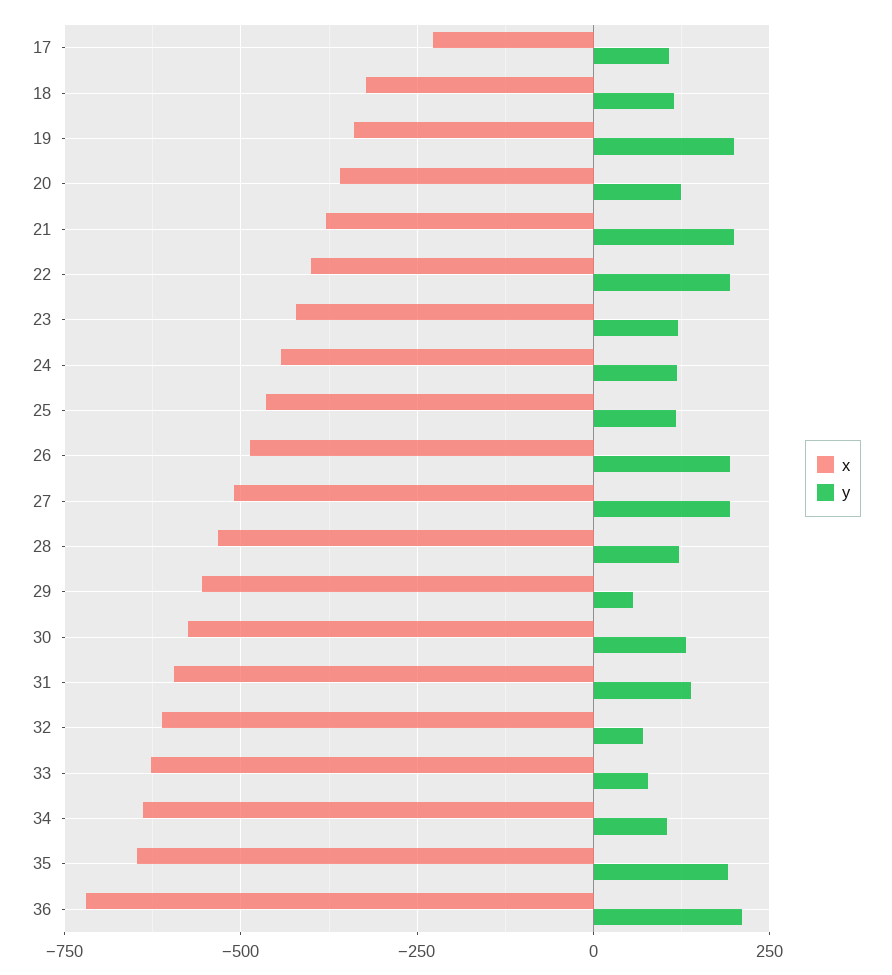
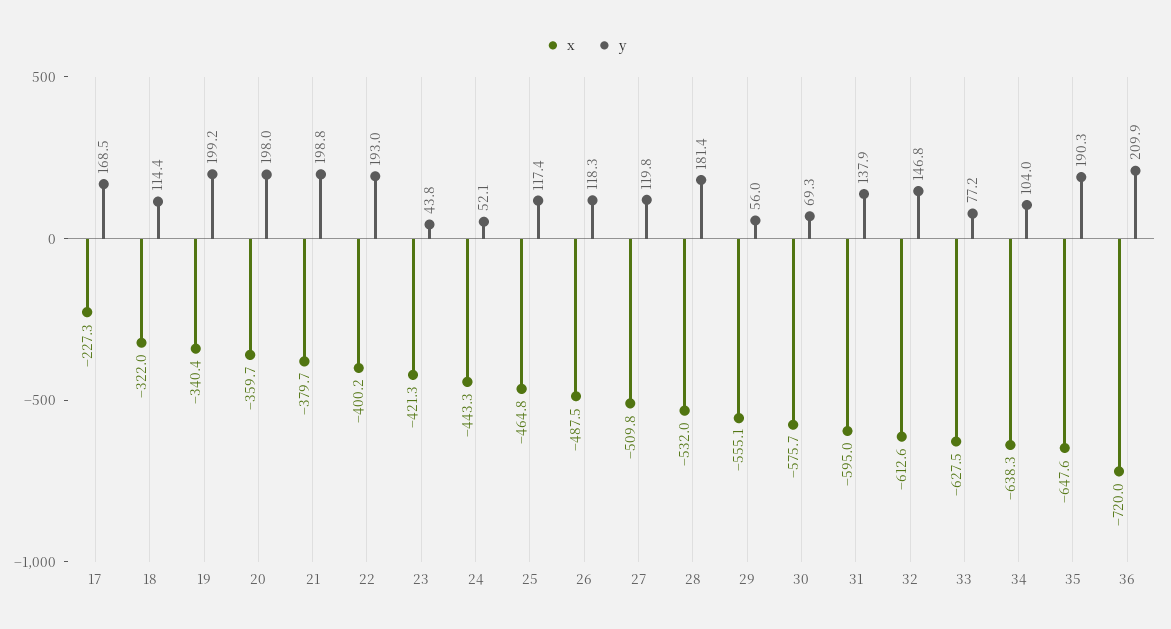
y, 17: 100 -> 168.5
y, 20: 125 -> 198
y, 23: 125 -> 43.8
y, 24: 125 -> 52.1
y, 26: 200 -> 118.3
y, 27: 200 -> 119.8
y, 28: 125 -> 181.4
y, 30: 125 -> 69.3
y, 32: 75 -> 146.8

